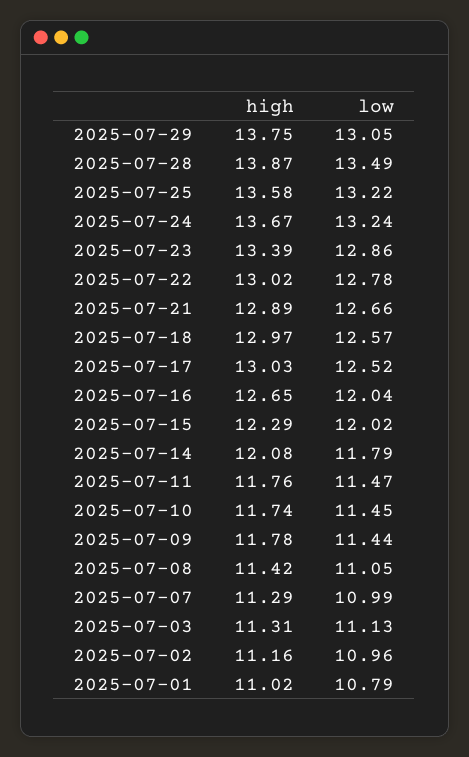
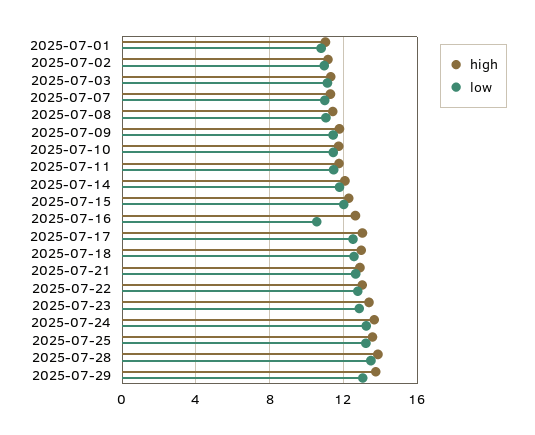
low, 2025-07-16: 12.04 -> 10.5

